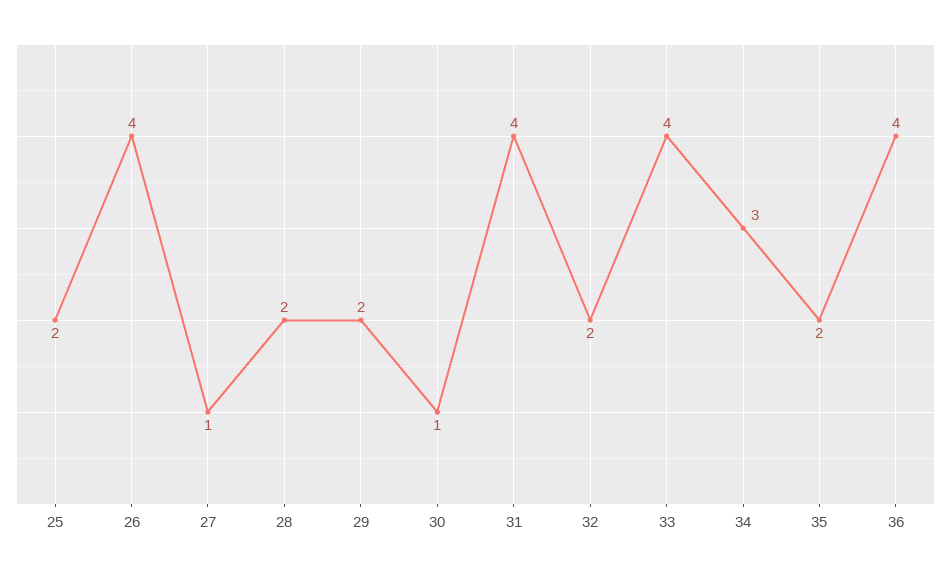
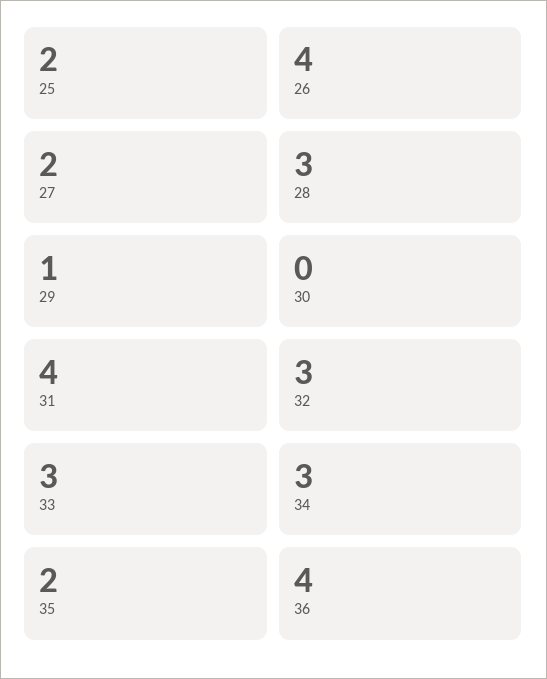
27: 1 -> 2
28: 2 -> 3
29: 2 -> 1
30: 1 -> 0
32: 2 -> 3
33: 4 -> 3

